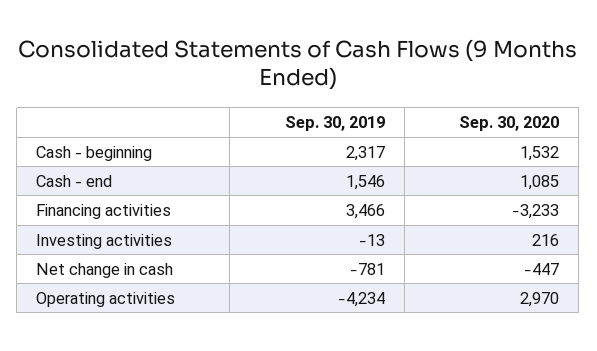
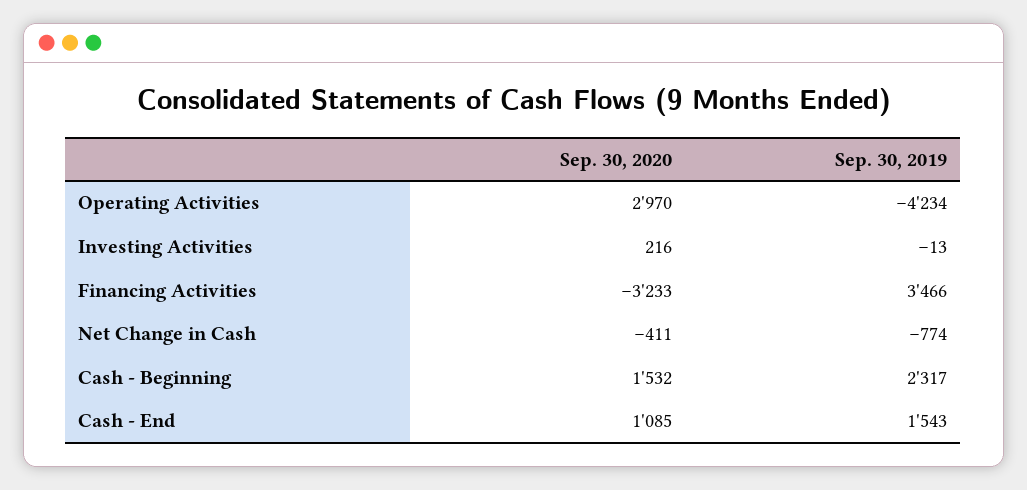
Sep. 30, 2019, Cash - end: 1546 -> 1543
Sep. 30, 2019, Net change in cash: -781 -> -774
Sep. 30, 2020, Net change in cash: -447 -> -411

